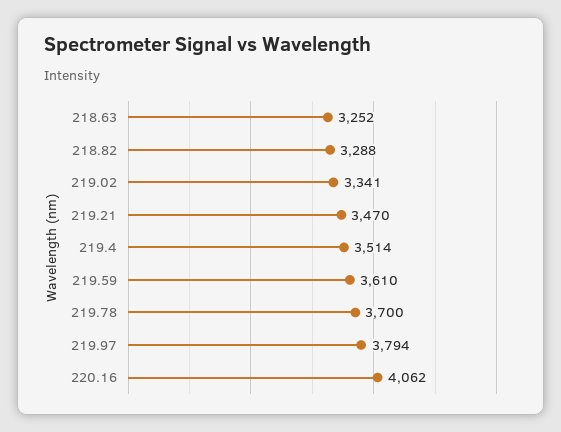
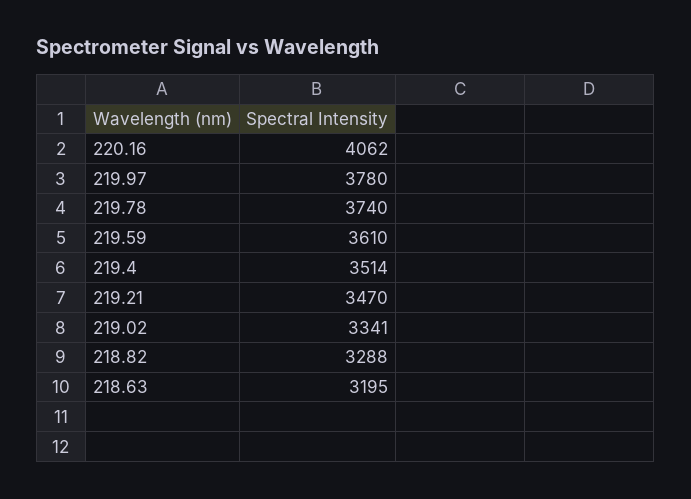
218.63: 3252 -> 3195
219.78: 3700 -> 3740
219.97: 3794 -> 3780

